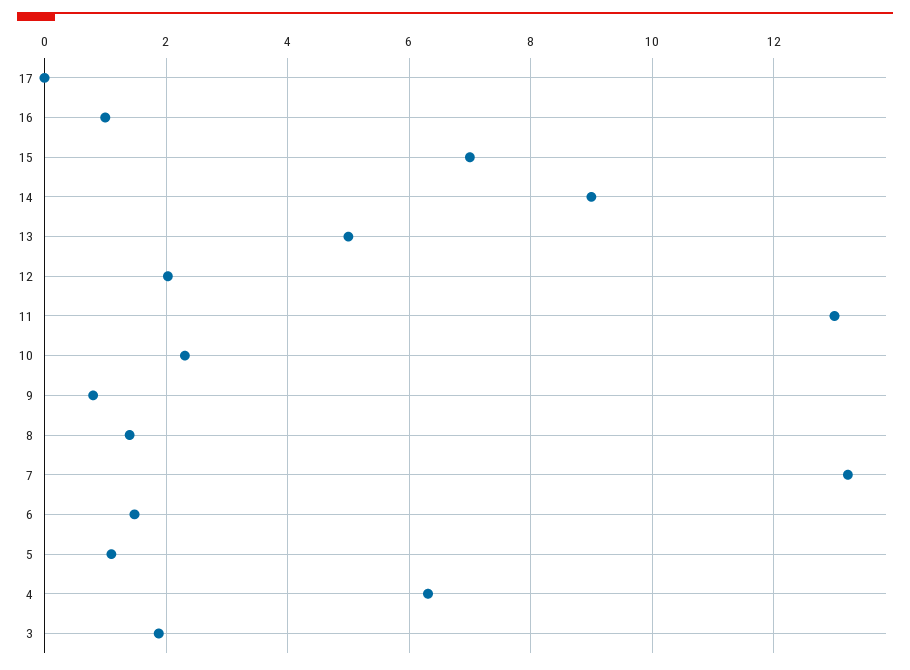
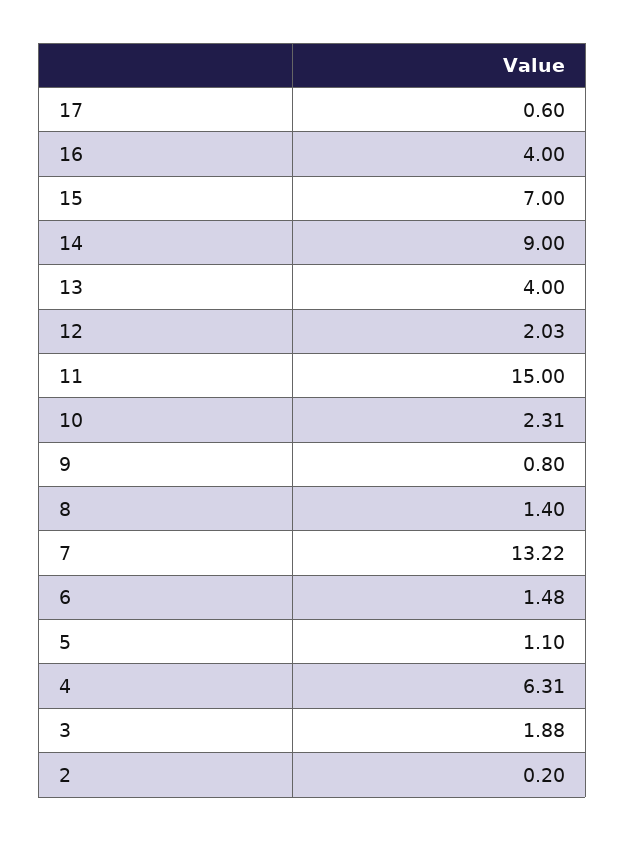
17: 0 -> 0.6
16: 1 -> 4
13: 5 -> 4
11: 13 -> 15
2: none -> 0.2

